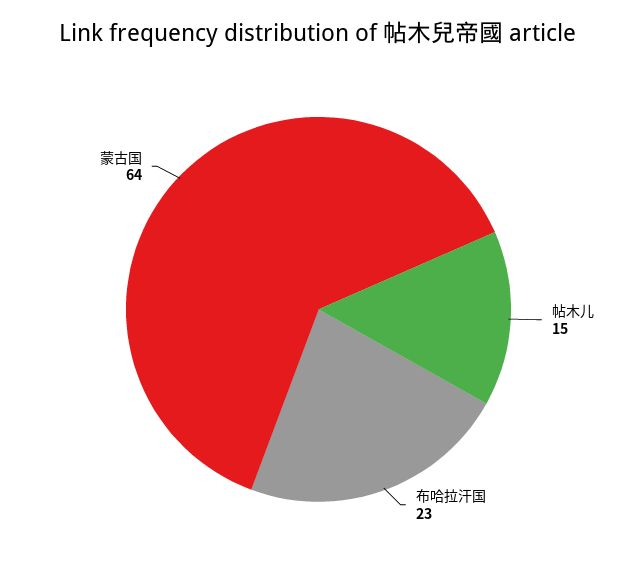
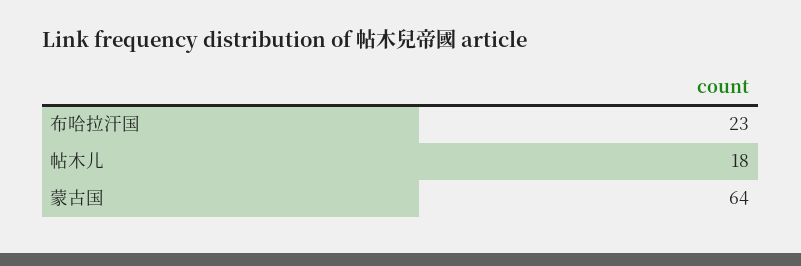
帖木儿: 15 -> 18

